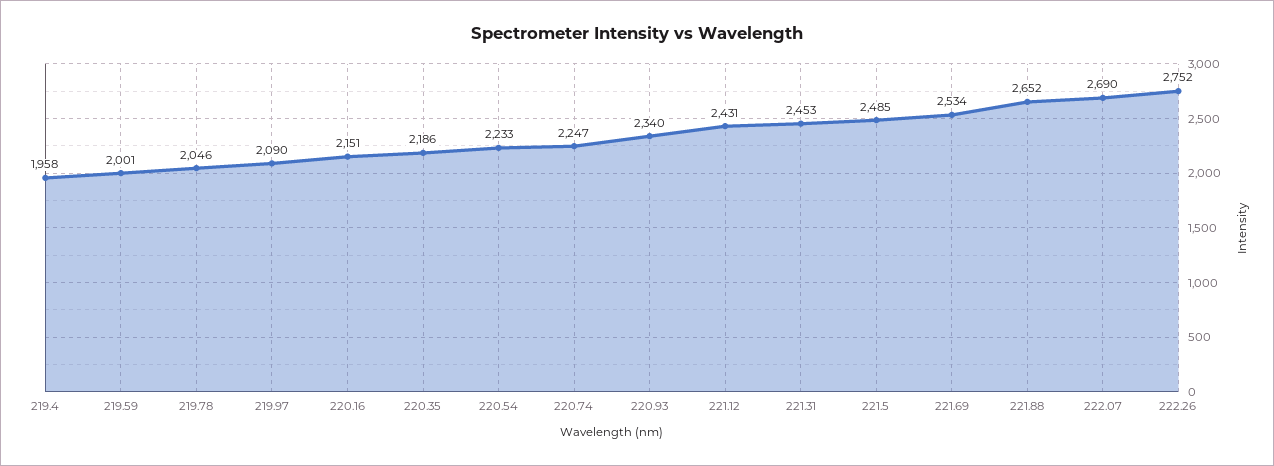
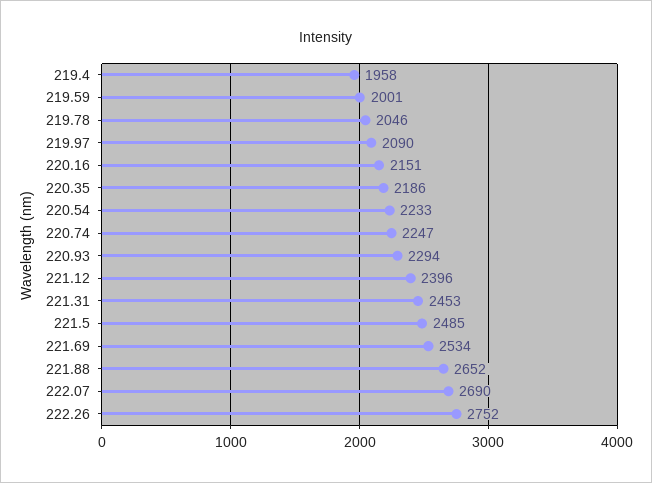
220.93: 2340 -> 2294
221.12: 2431 -> 2396

